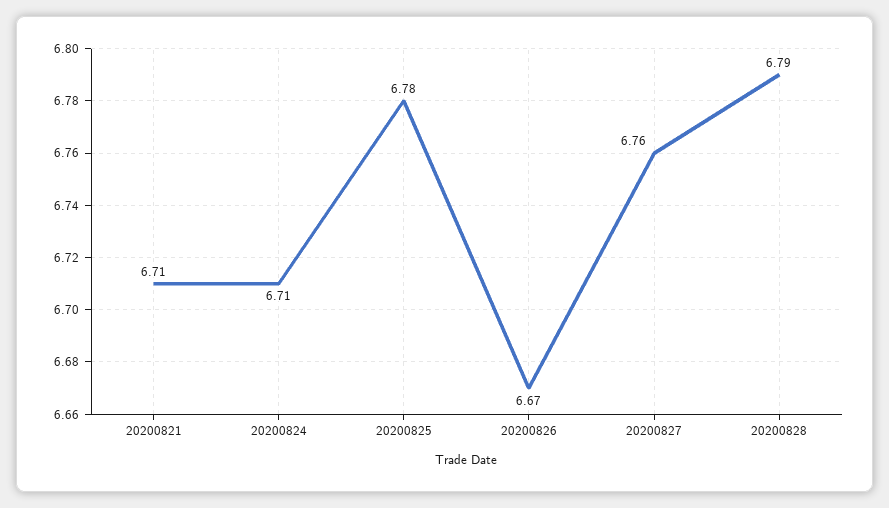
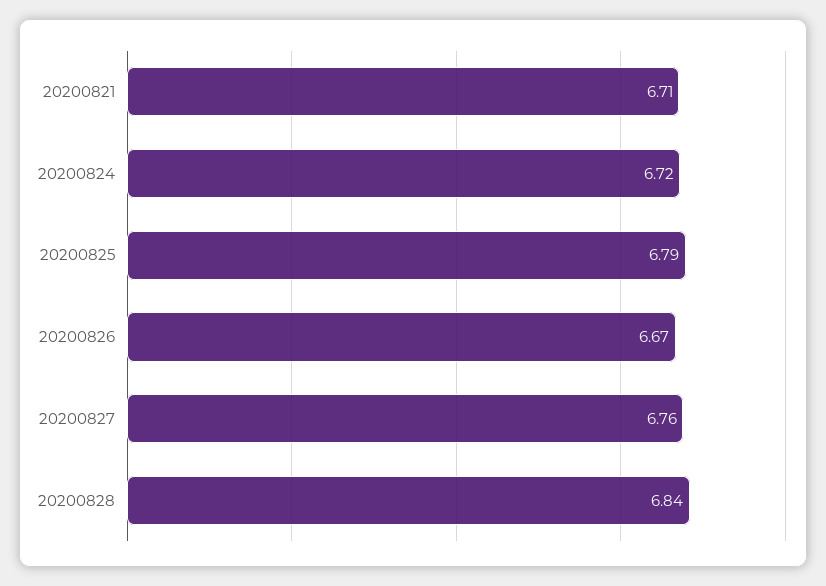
20200824: 6.71 -> 6.72
20200825: 6.78 -> 6.79
20200828: 6.79 -> 6.84

